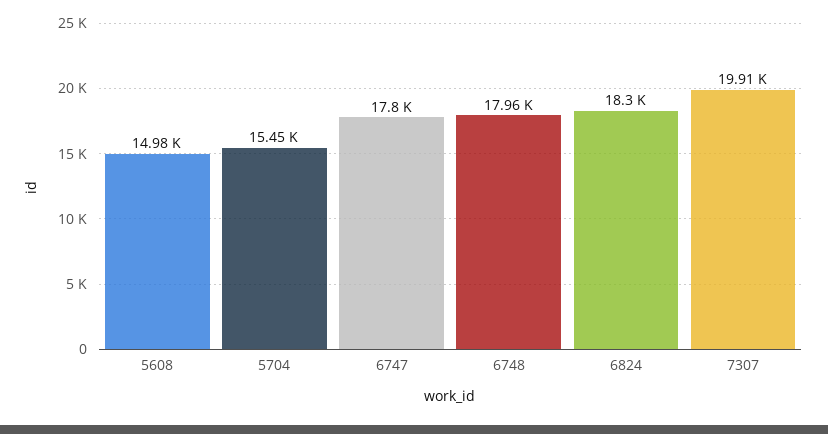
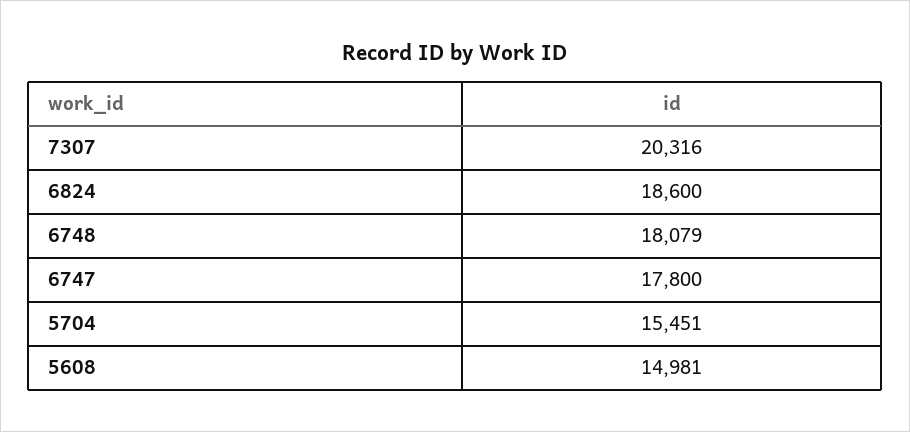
6748: 17960 -> 18079
6824: 18300 -> 18600
7307: 19910 -> 20316

